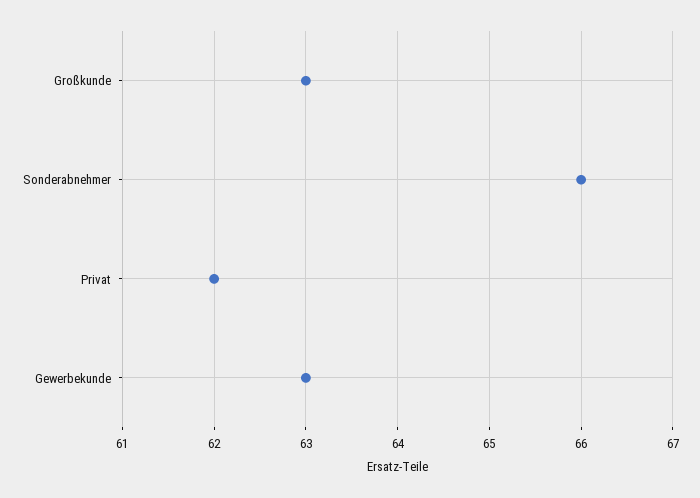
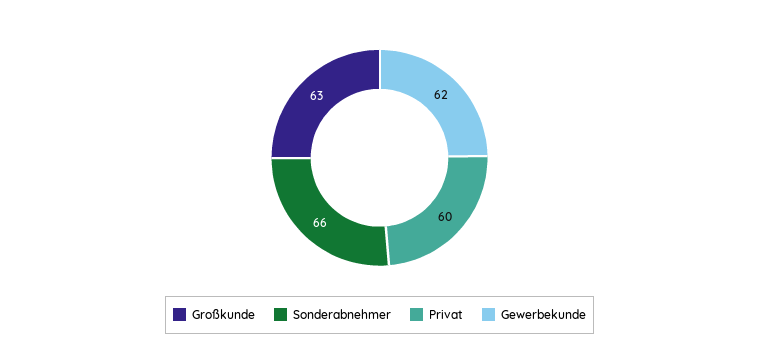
Privat: 62 -> 60
Gewerbekunde: 63 -> 62

